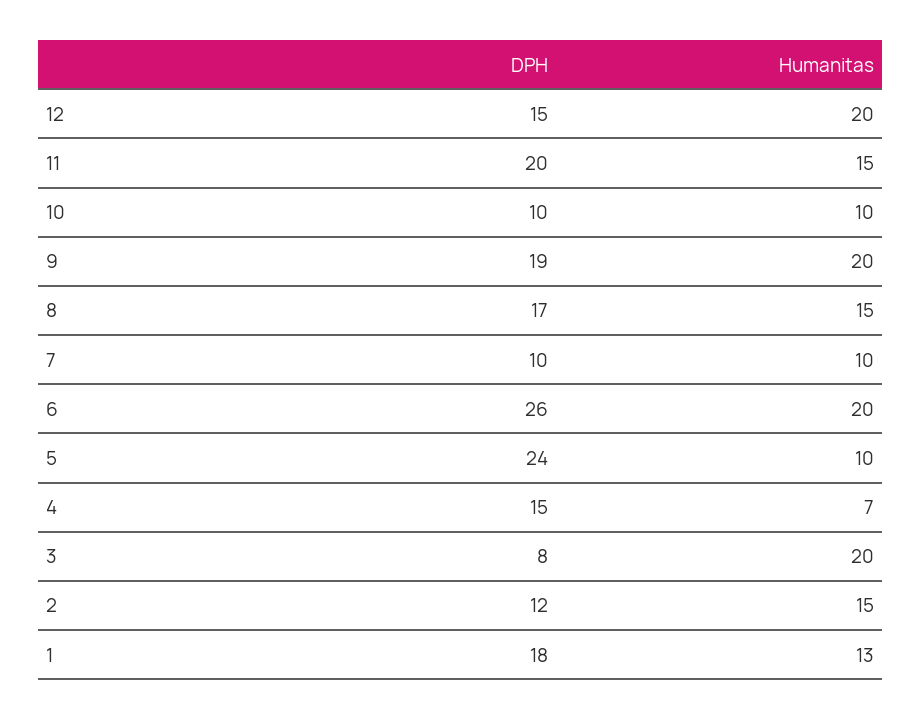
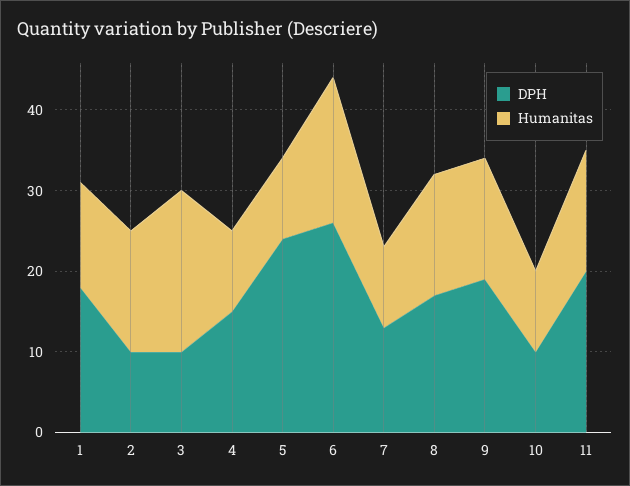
DPH, 12: 15 -> none
Humanitas, 12: 20 -> none
Humanitas, 9: 20 -> 15
DPH, 7: 10 -> 13
Humanitas, 6: 20 -> 18
Humanitas, 4: 7 -> 10
DPH, 3: 8 -> 10
DPH, 2: 12 -> 10

